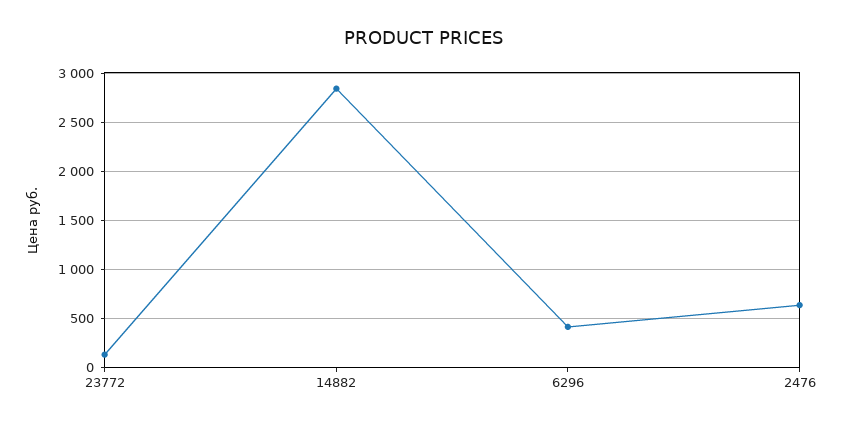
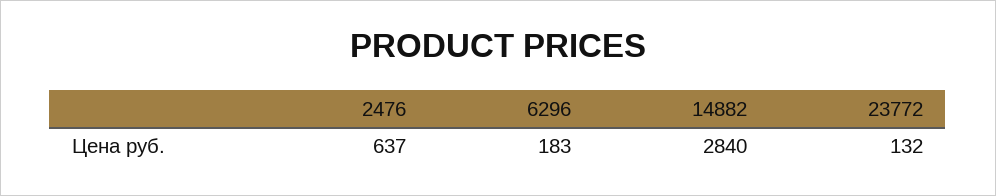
6296: 400 -> 183

